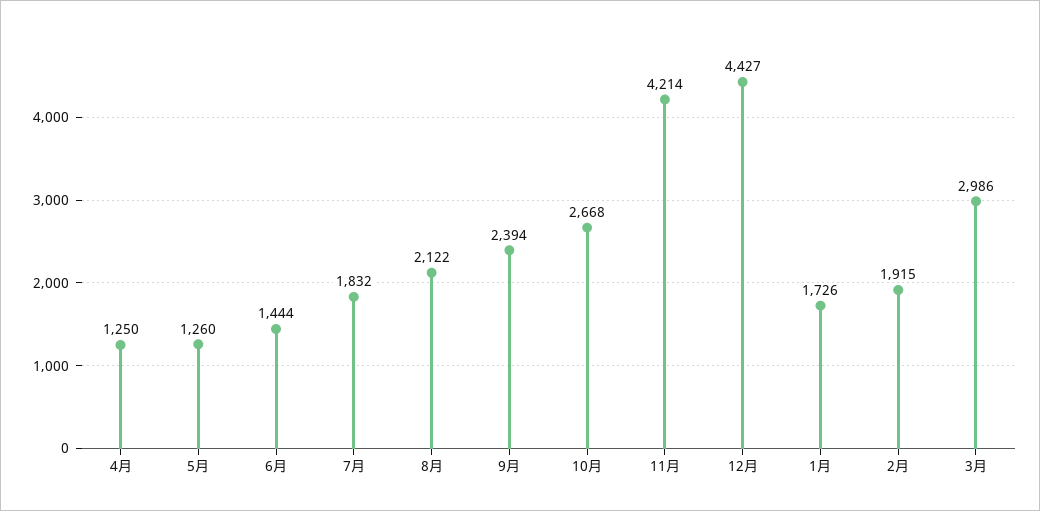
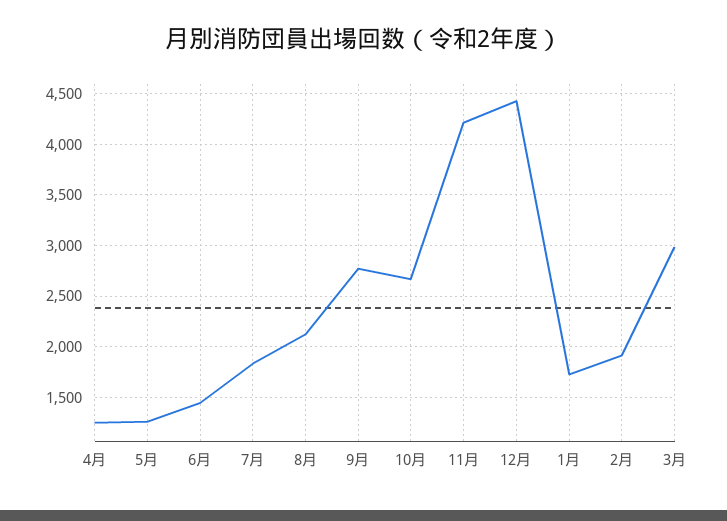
9月: 2394 -> 2800

